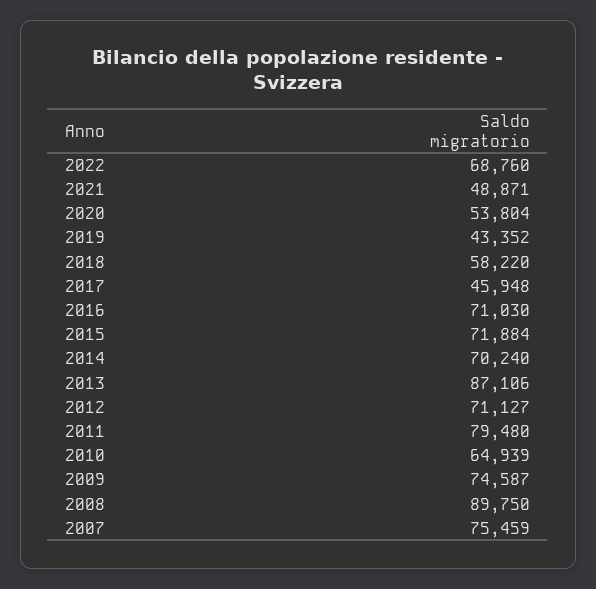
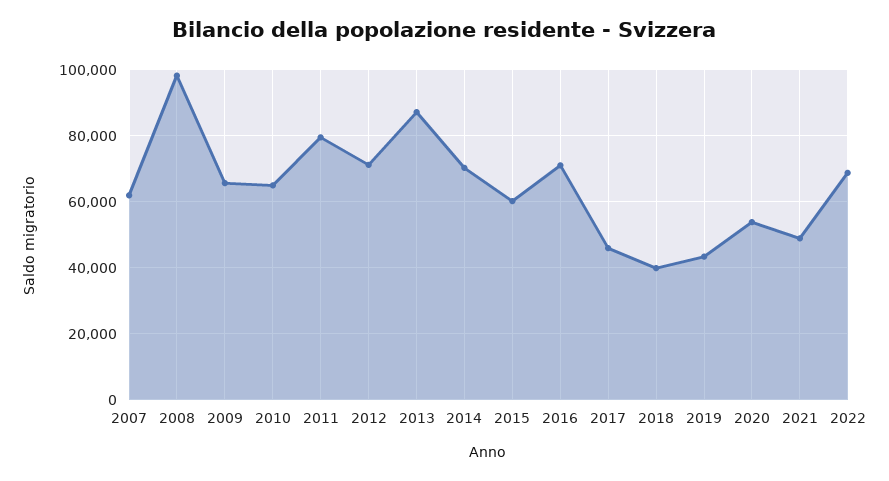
2018: 58220 -> 40000
2015: 71884 -> 60000
2009: 74587 -> 66000
2008: 89750 -> 98000
2007: 75459 -> 62000

